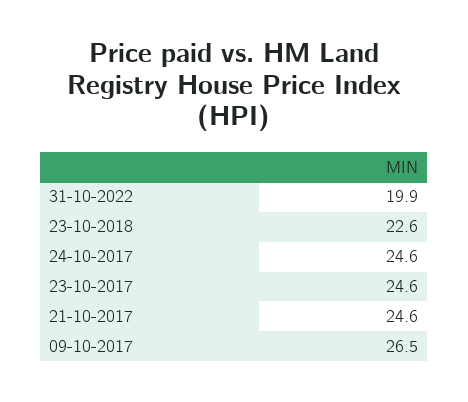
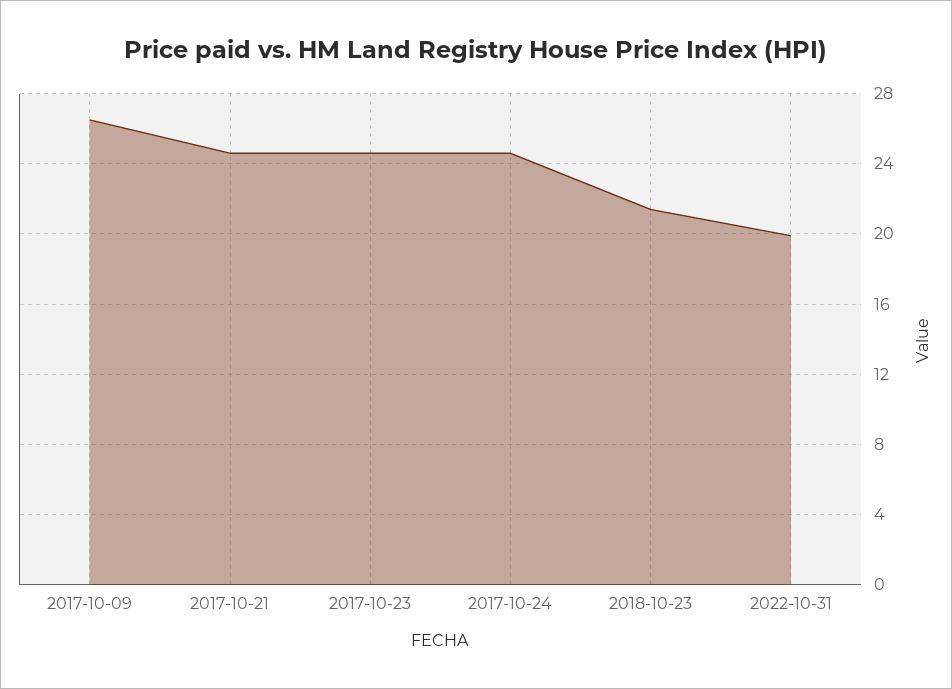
23-10-2018: 22.6 -> 21.5

